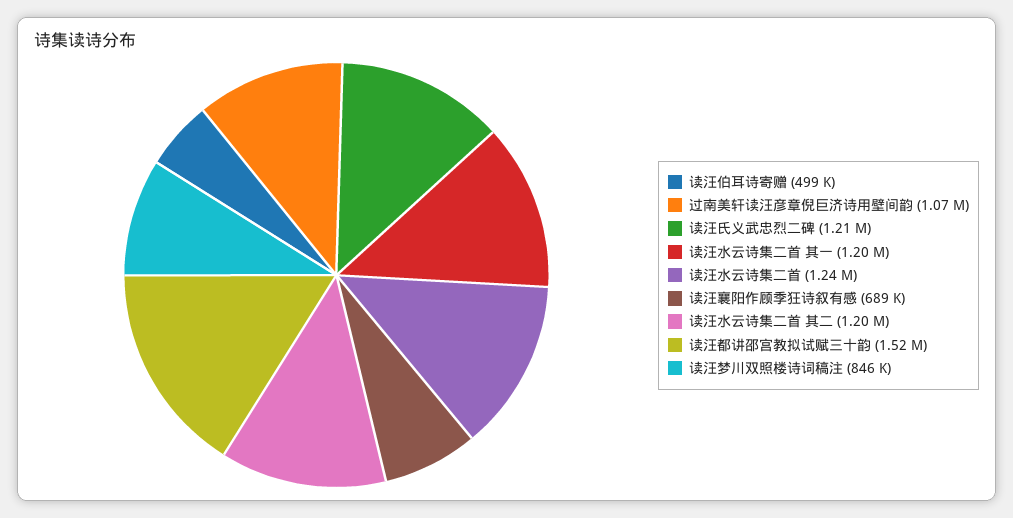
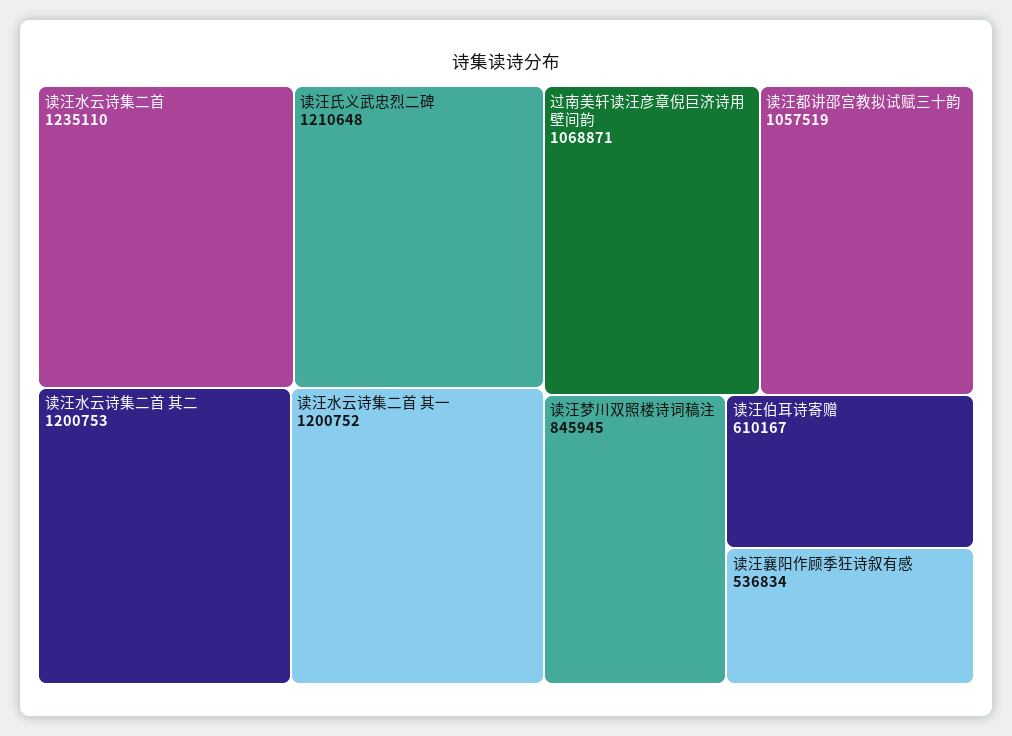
读汪伯耳诗寄赠: 499000 -> 610167
读汪襄阳作顾季狂诗叙有感: 689000 -> 536834
读汪都讲邵宫教拟试赋三十韵: 1520000 -> 1057519

